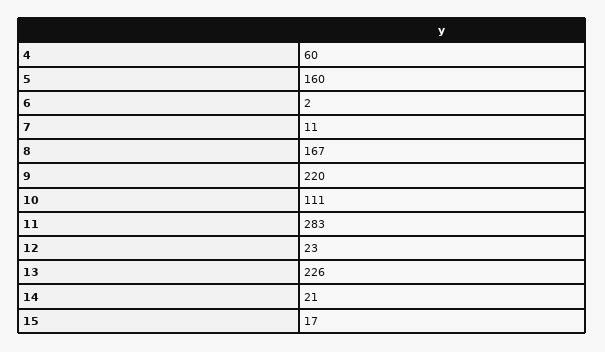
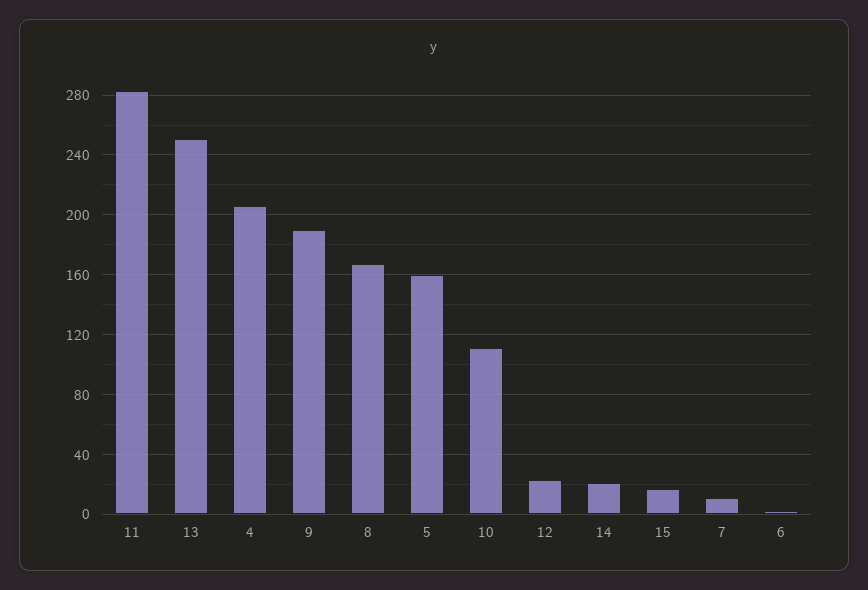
4: 60 -> 205
9: 220 -> 190
13: 226 -> 250

